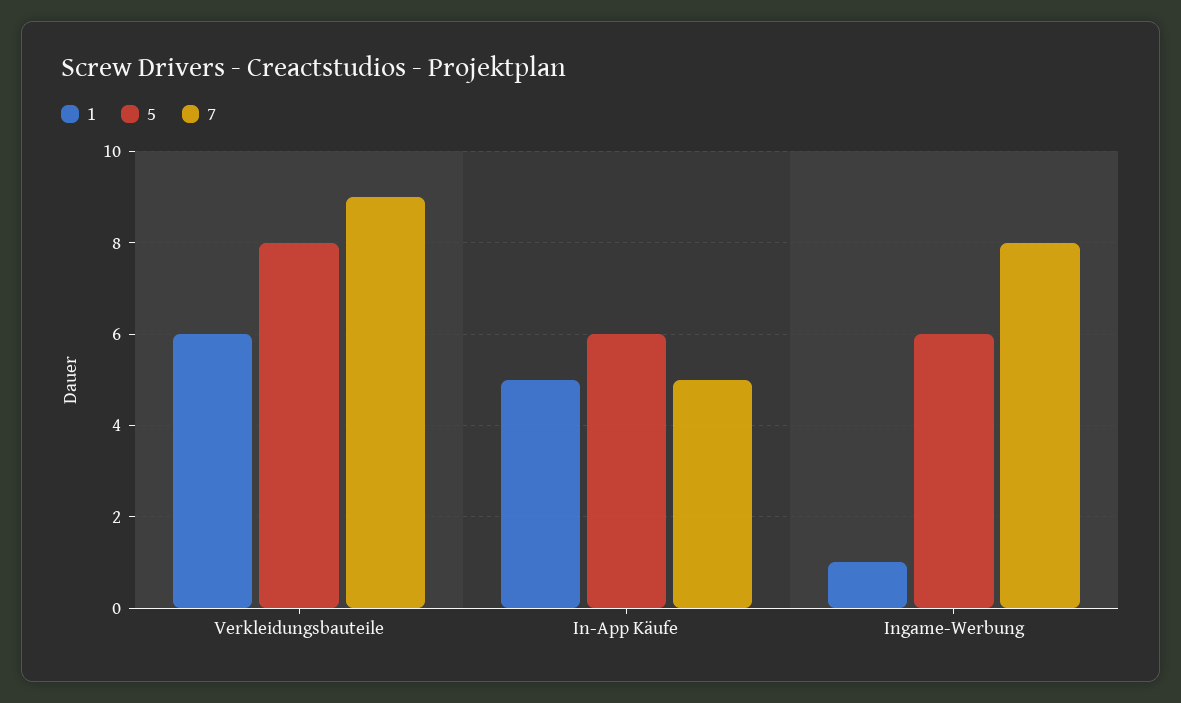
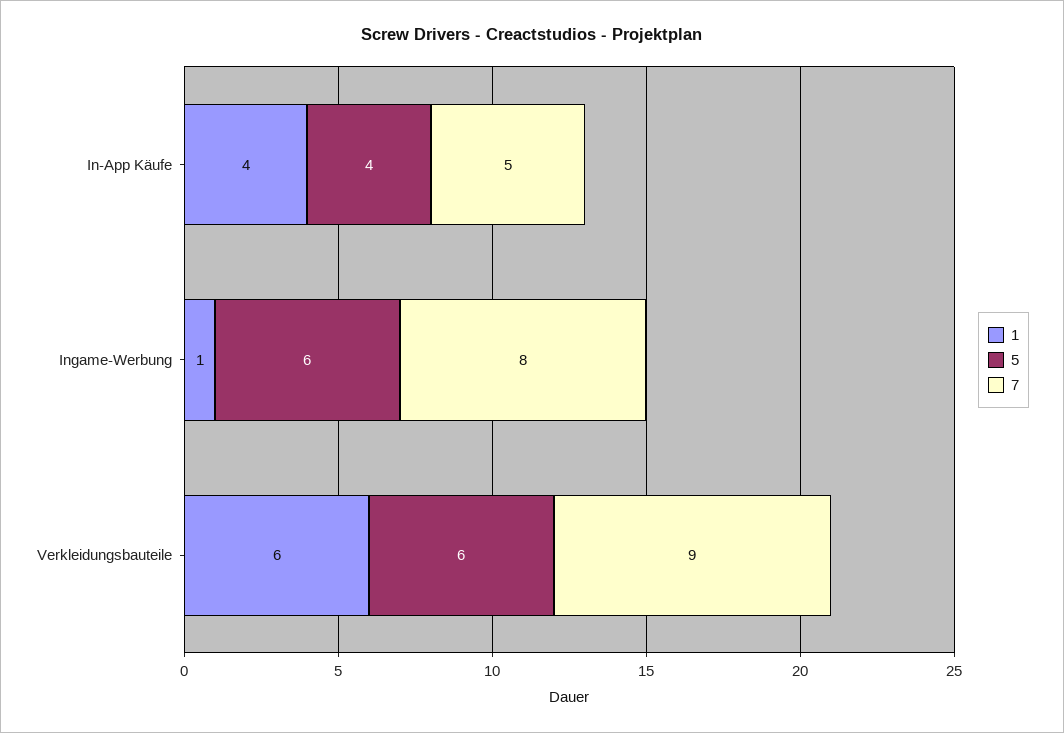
5, Verkleidungsbauteile: 8 -> 6
1, In-App Käufe: 5 -> 4
5, In-App Käufe: 6 -> 4

